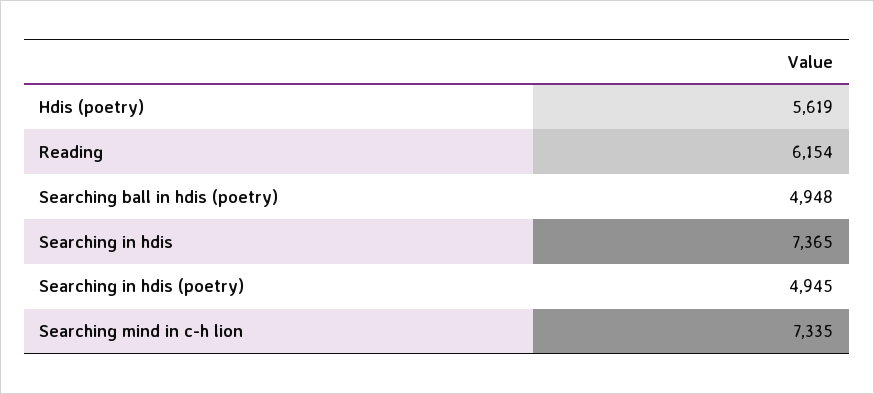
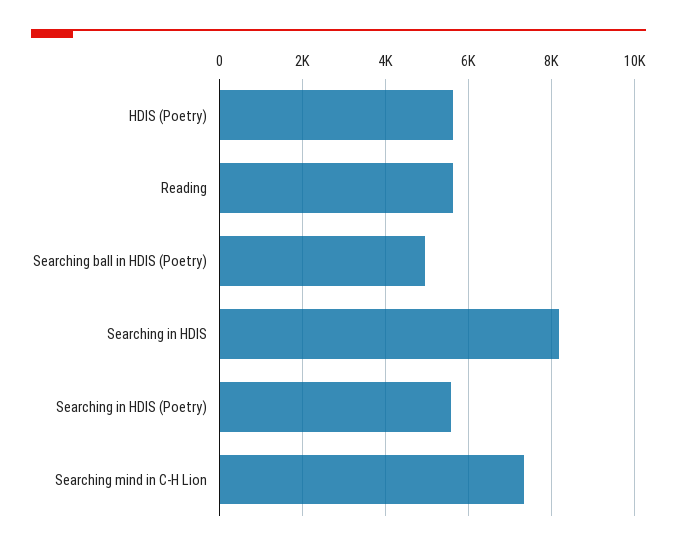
Reading: 6154 -> 5600
Searching in hdis: 7365 -> 8200
Searching in hdis (poetry): 4945 -> 5600

